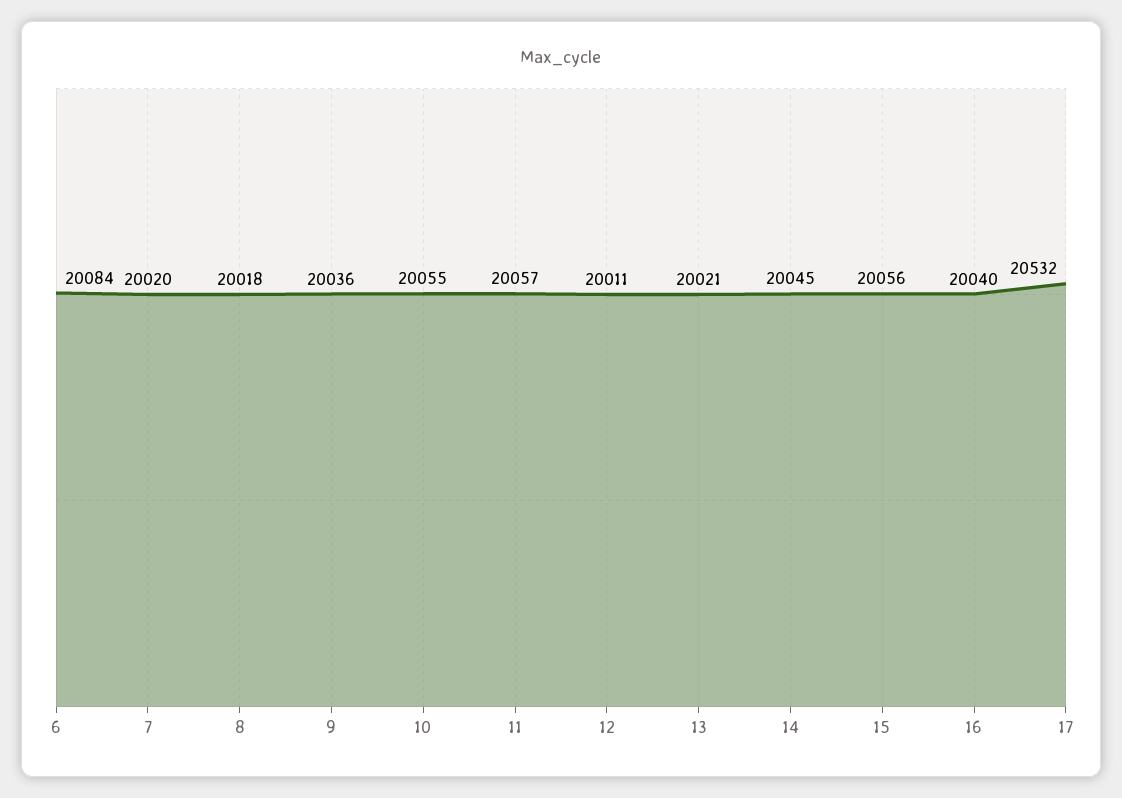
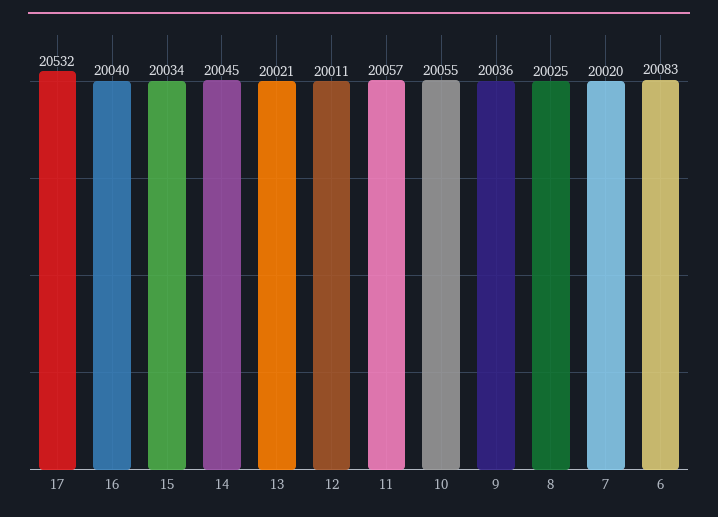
6: 20084 -> 20083
8: 20018 -> 20025
15: 20056 -> 20034

